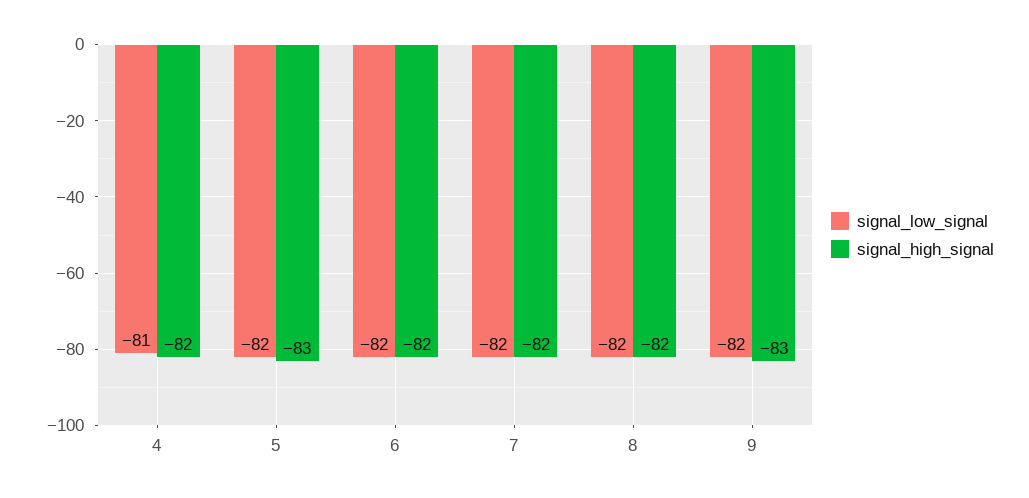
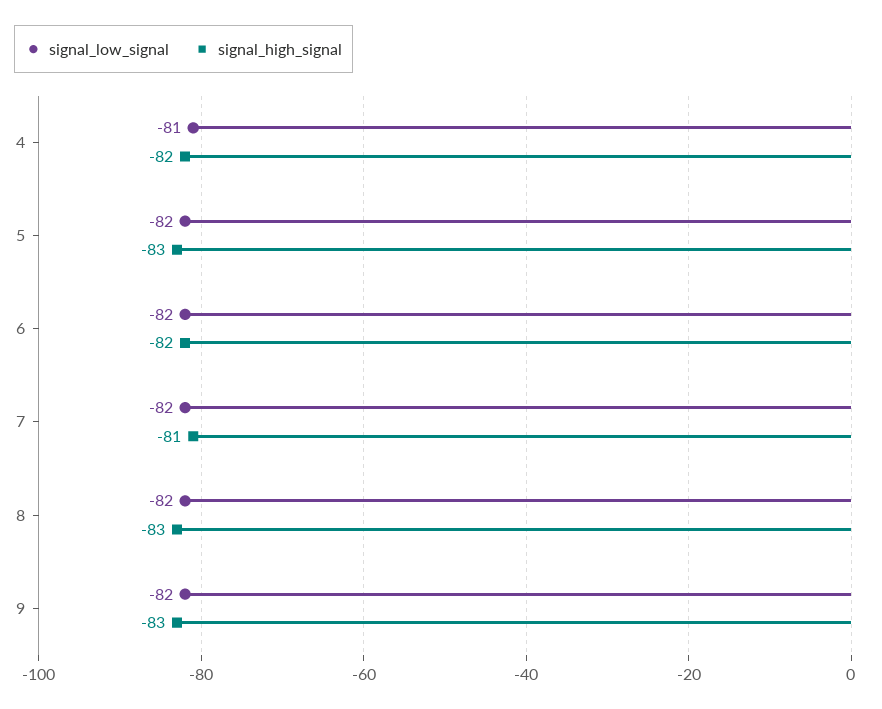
signal_high_signal, 7: -82 -> -81
signal_high_signal, 8: -82 -> -83

